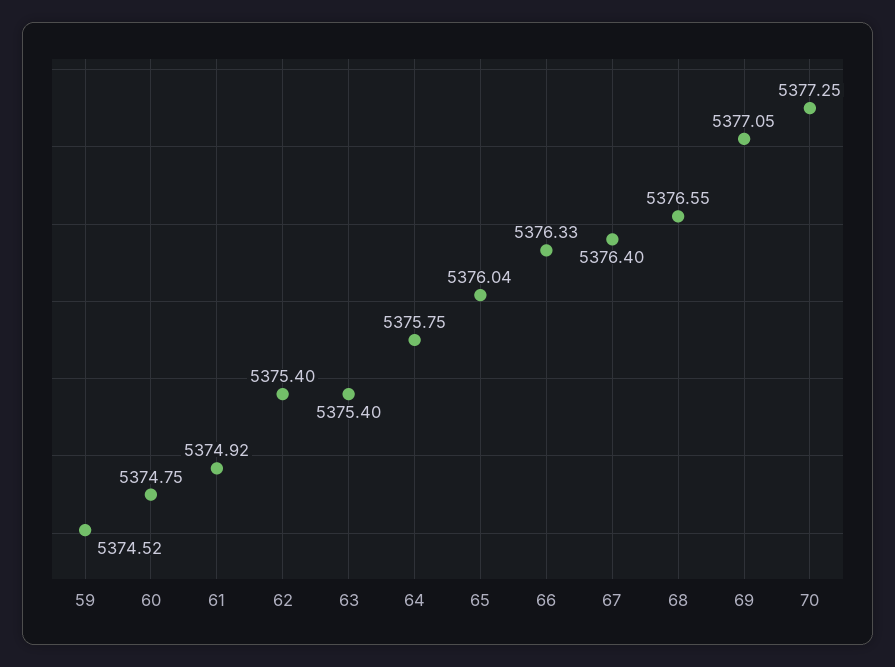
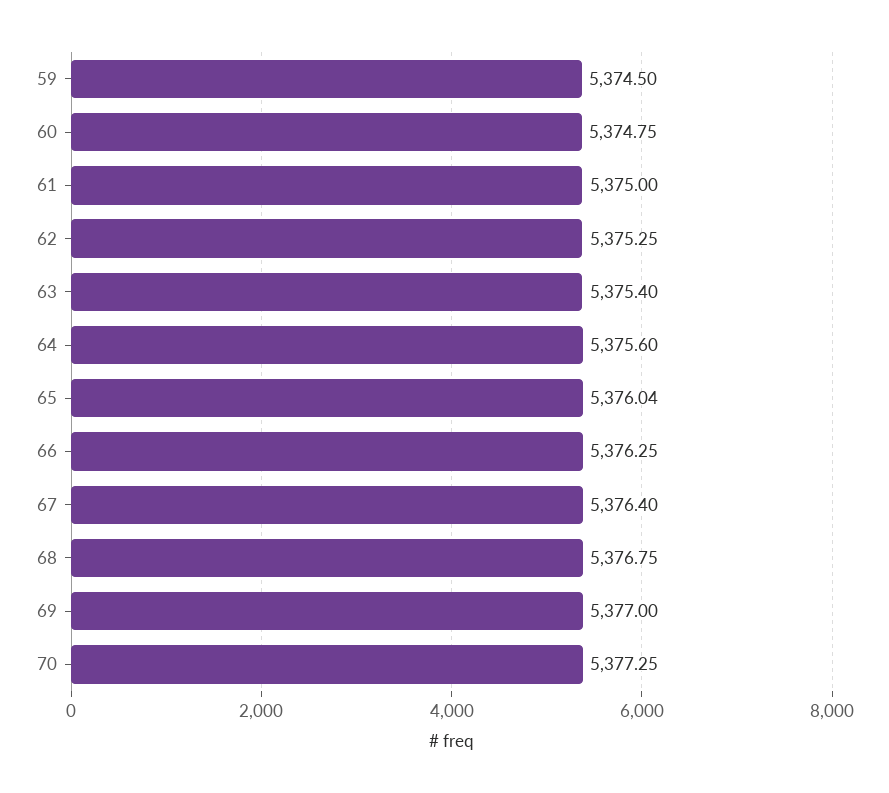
59: 5374.52 -> 5374.5
61: 5374.92 -> 5375
62: 5375.4 -> 5375.25
64: 5375.75 -> 5375.6
66: 5376.33 -> 5376.25
68: 5376.55 -> 5376.75
69: 5377.05 -> 5377

